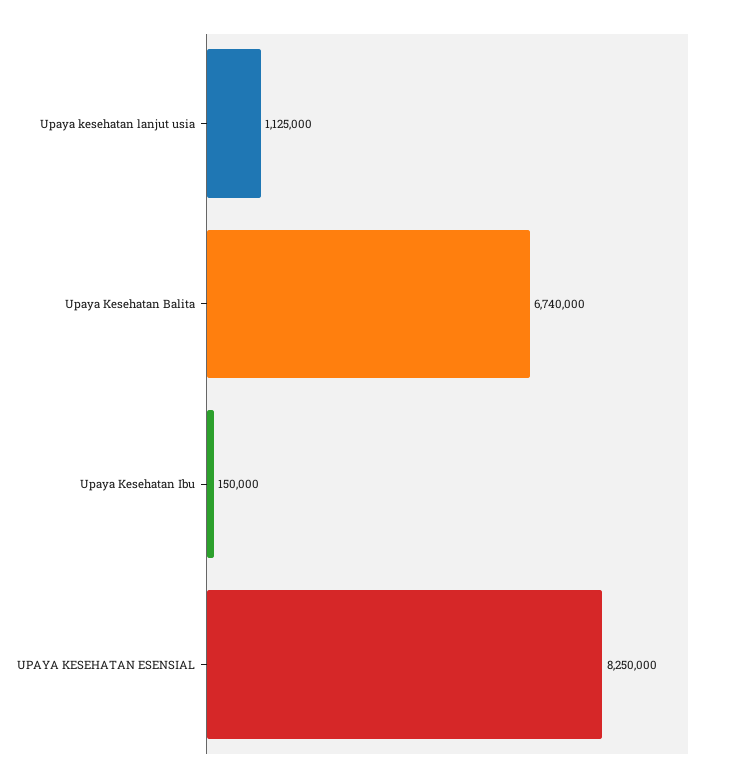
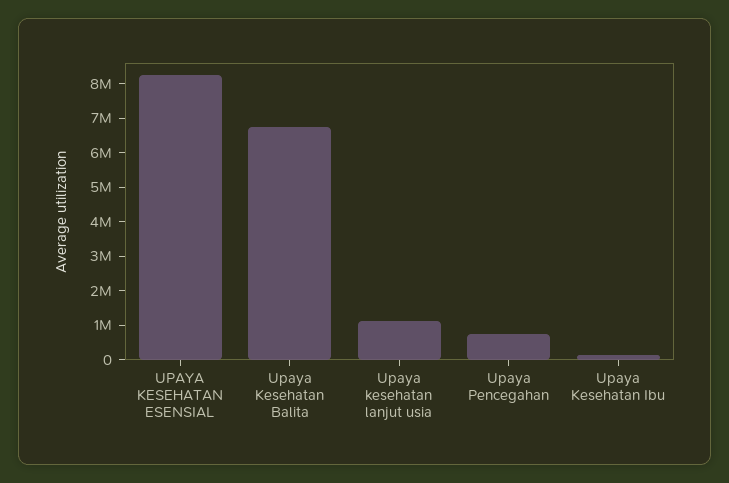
Upaya Pencegahan: none -> 750000

